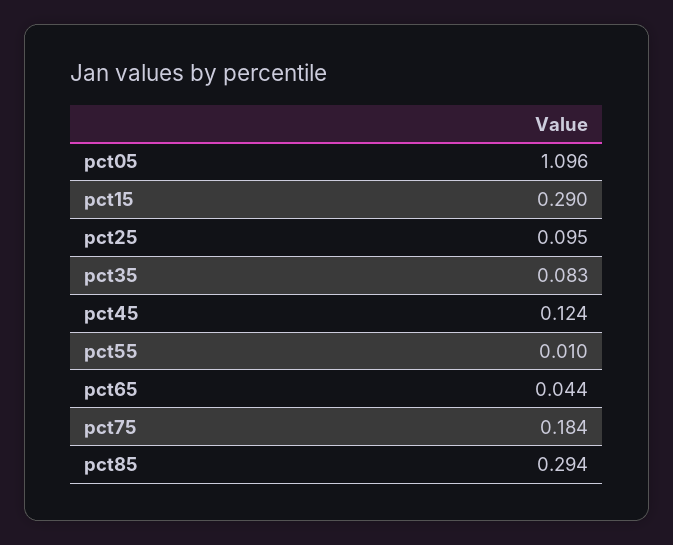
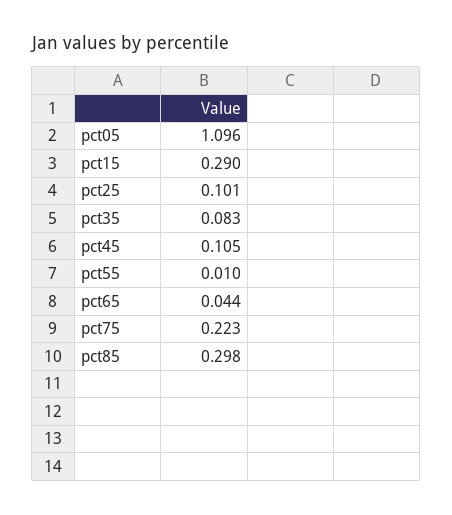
pct25: 0.095 -> 0.101
pct45: 0.124 -> 0.105
pct75: 0.184 -> 0.223
pct85: 0.294 -> 0.298

